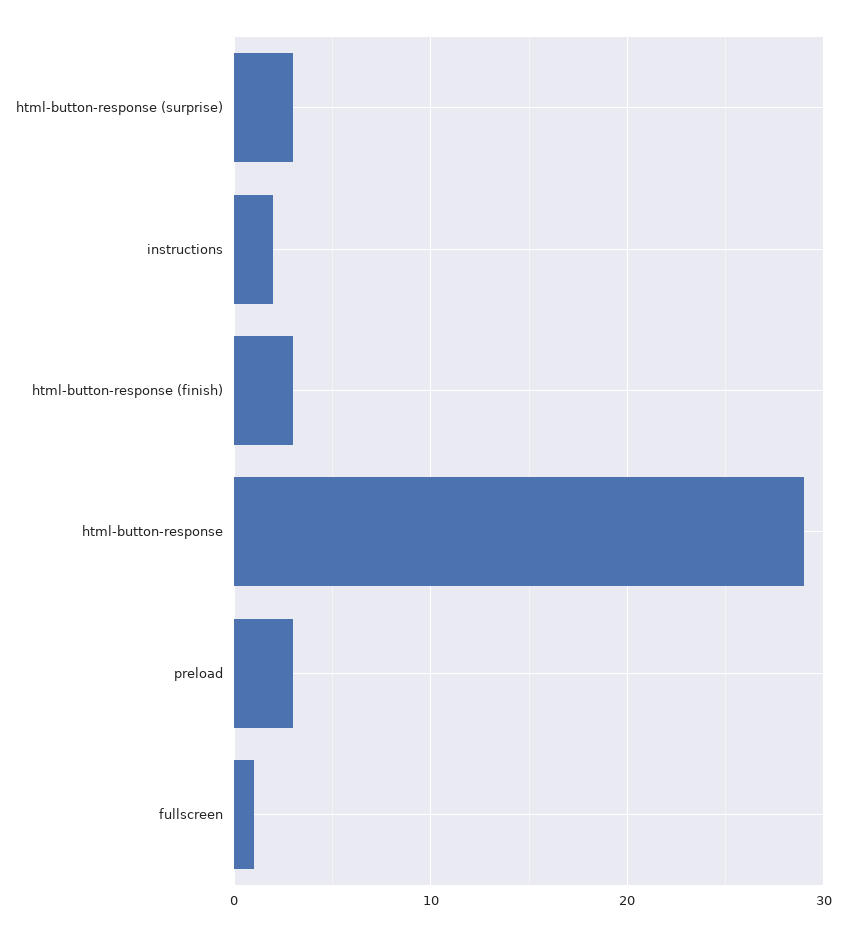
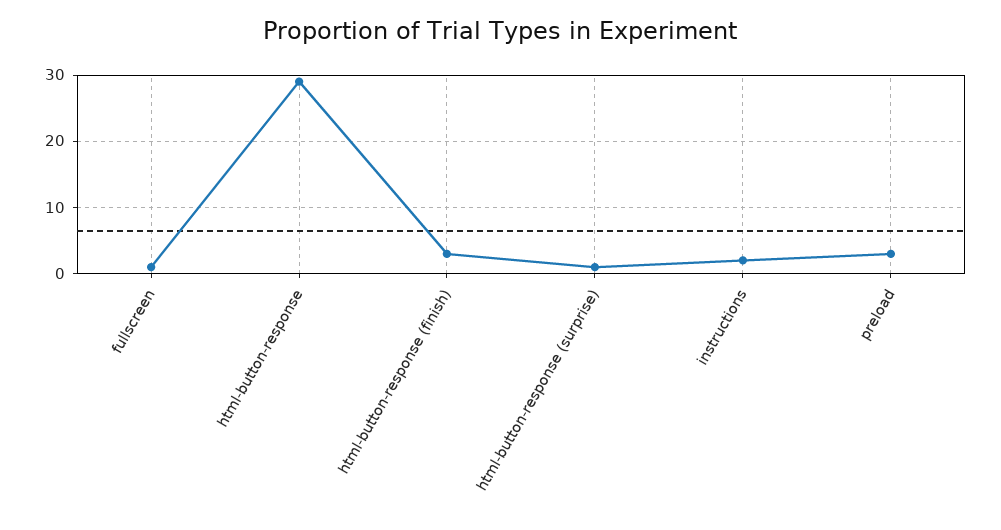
html-button-response (surprise): 3 -> 1

